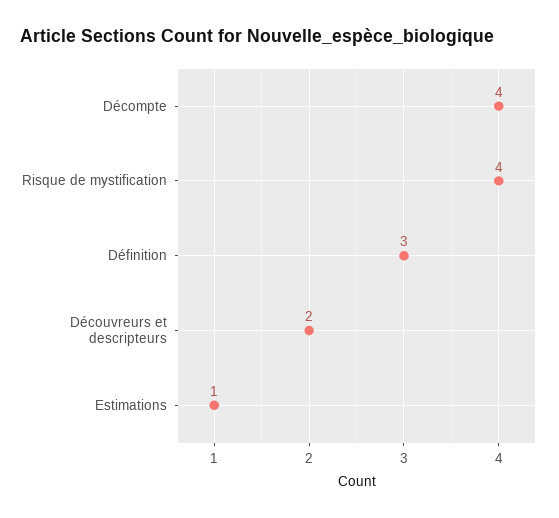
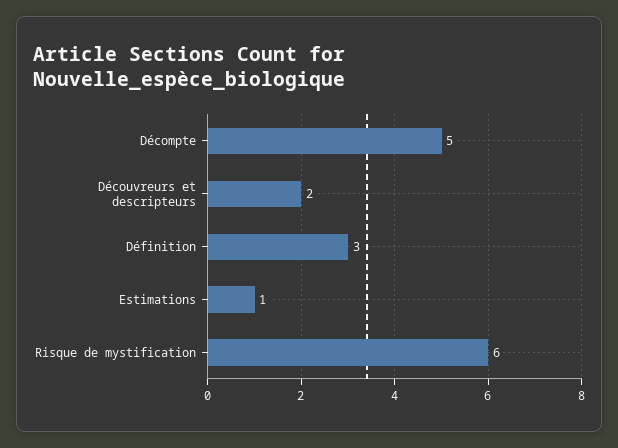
Décompte: 4 -> 5
Risque de mystification: 4 -> 6

